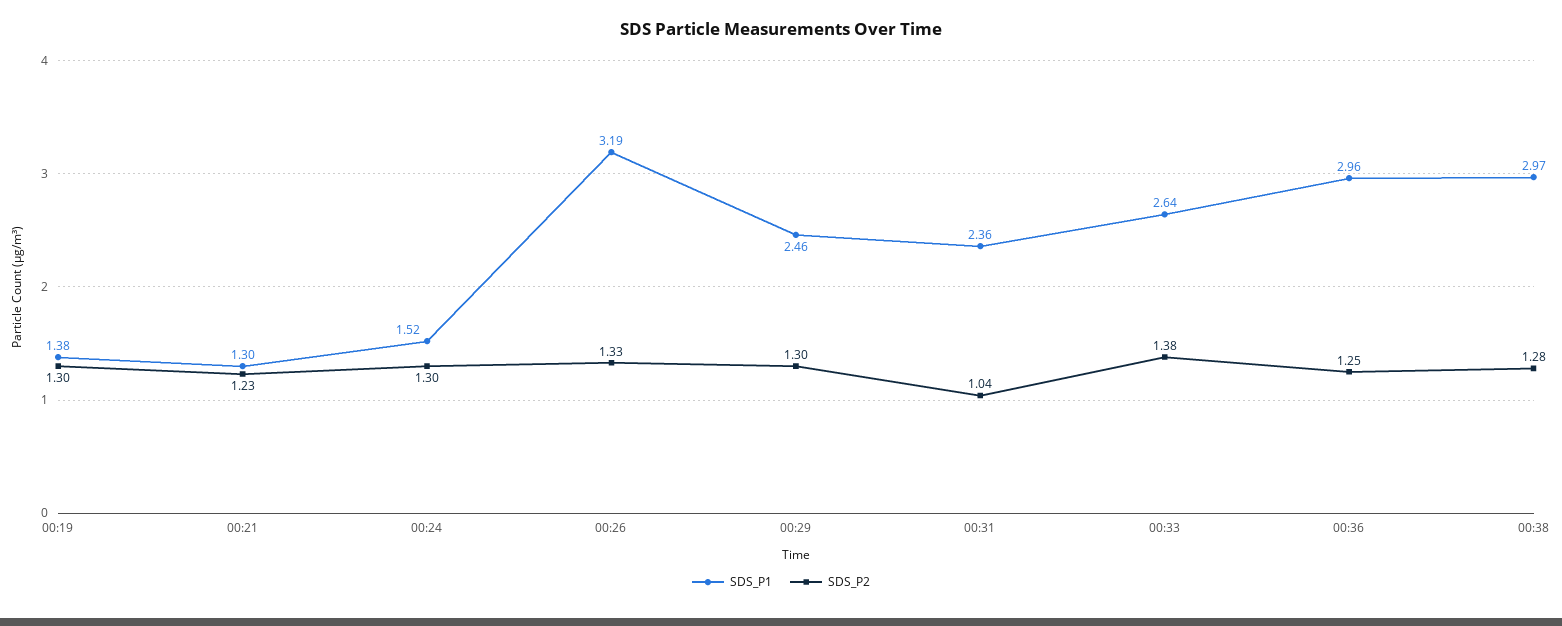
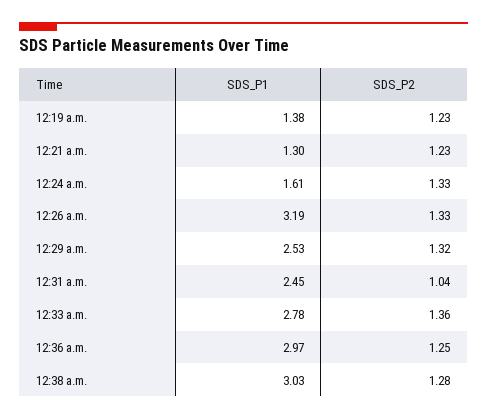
SDS_P2, 00:19: 1.3 -> 1.23
SDS_P1, 00:24: 1.52 -> 1.61
SDS_P2, 00:24: 1.3 -> 1.33
SDS_P1, 00:29: 2.46 -> 2.53
SDS_P2, 00:29: 1.3 -> 1.32
SDS_P1, 00:31: 2.36 -> 2.45
SDS_P1, 00:33: 2.64 -> 2.78
SDS_P2, 00:33: 1.38 -> 1.36
SDS_P1, 00:36: 2.96 -> 2.97
SDS_P1, 00:38: 2.97 -> 3.03

